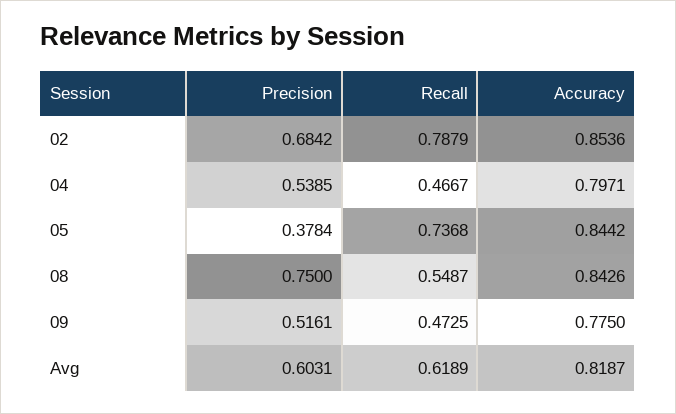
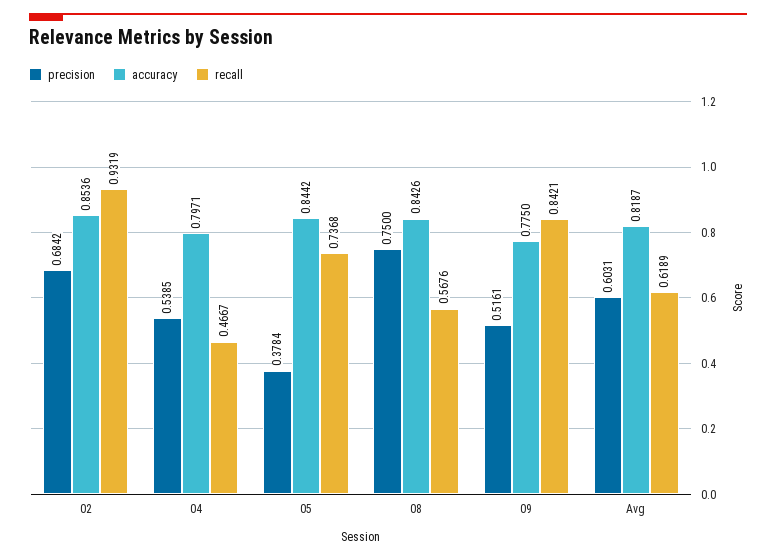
Recall, 02: 0.7879 -> 0.9319
Recall, 08: 0.5487 -> 0.5676
Recall, 09: 0.4725 -> 0.8421

